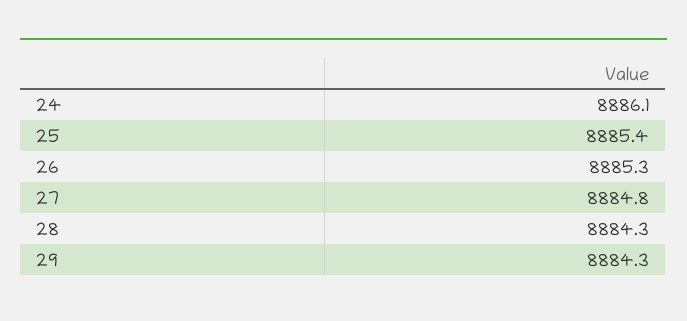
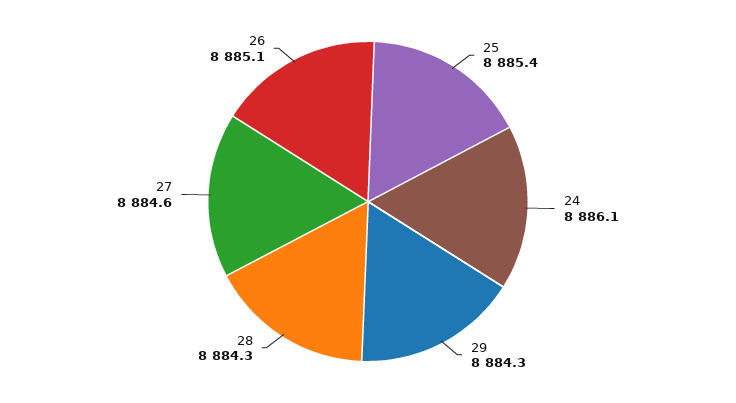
26: 8885.3 -> 8885.1
27: 8884.8 -> 8884.6

